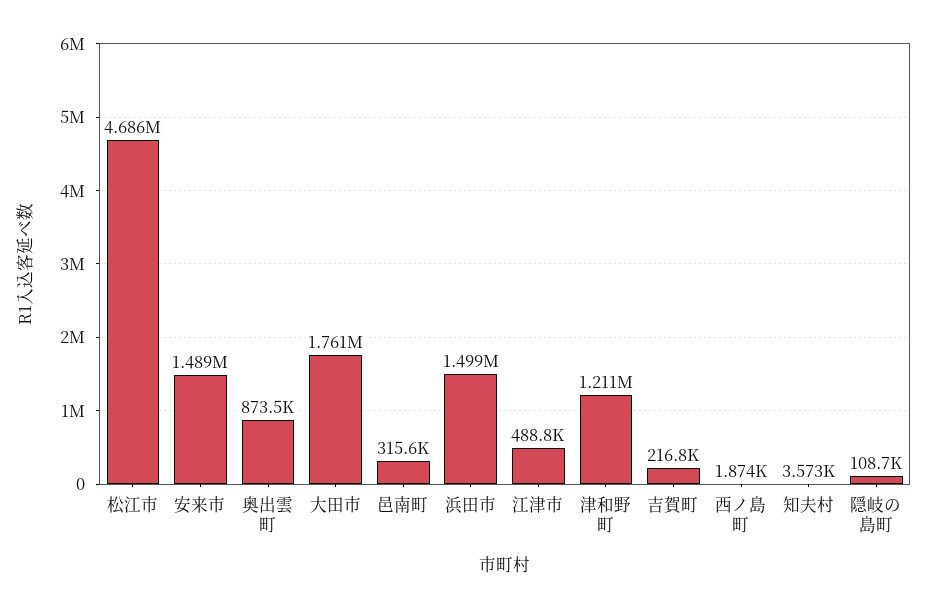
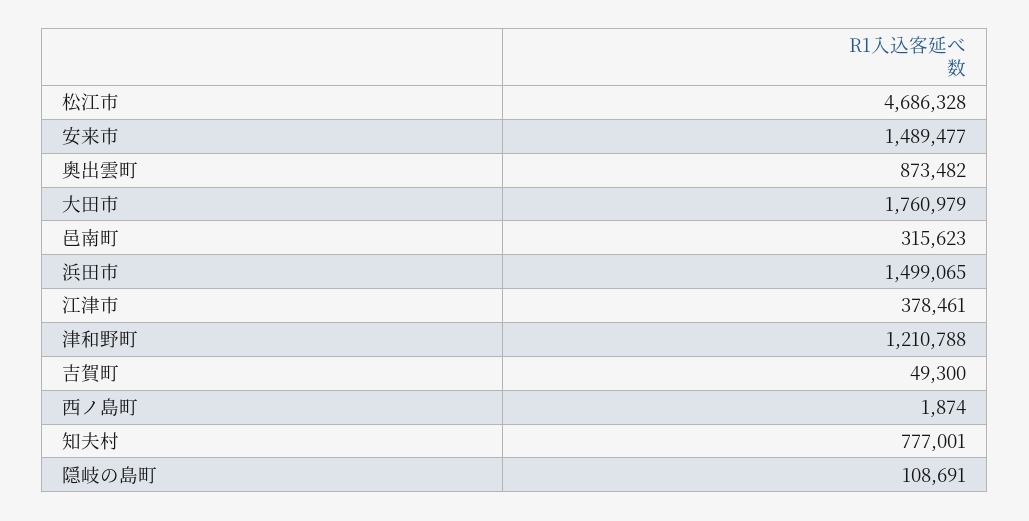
江津市: 488800 -> 378461
吉賀町: 216800 -> 49300
知夫村: 3573 -> 777001

